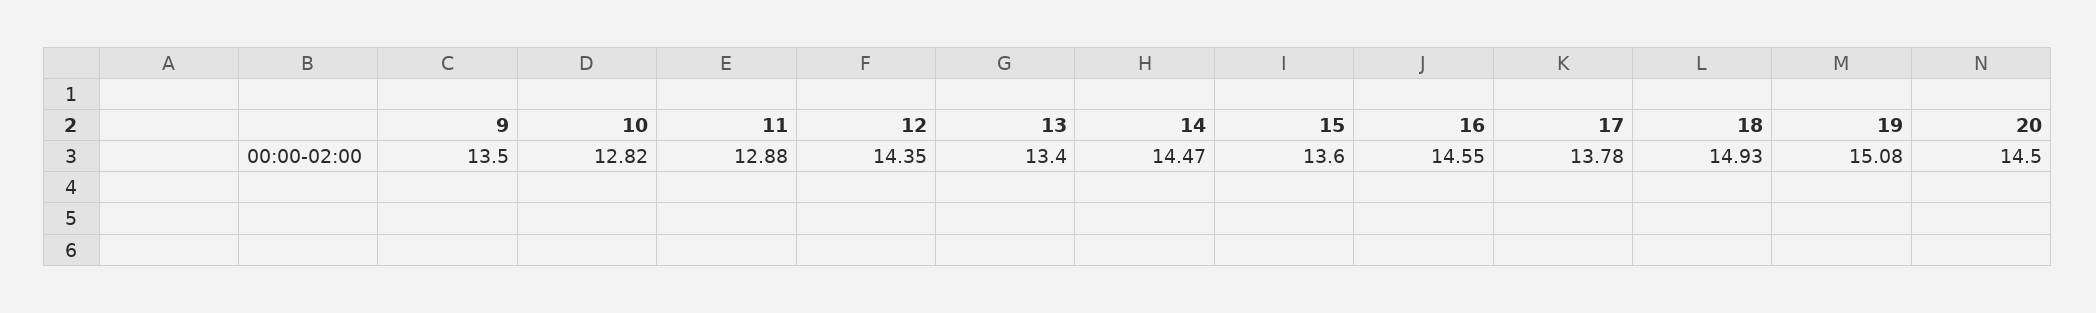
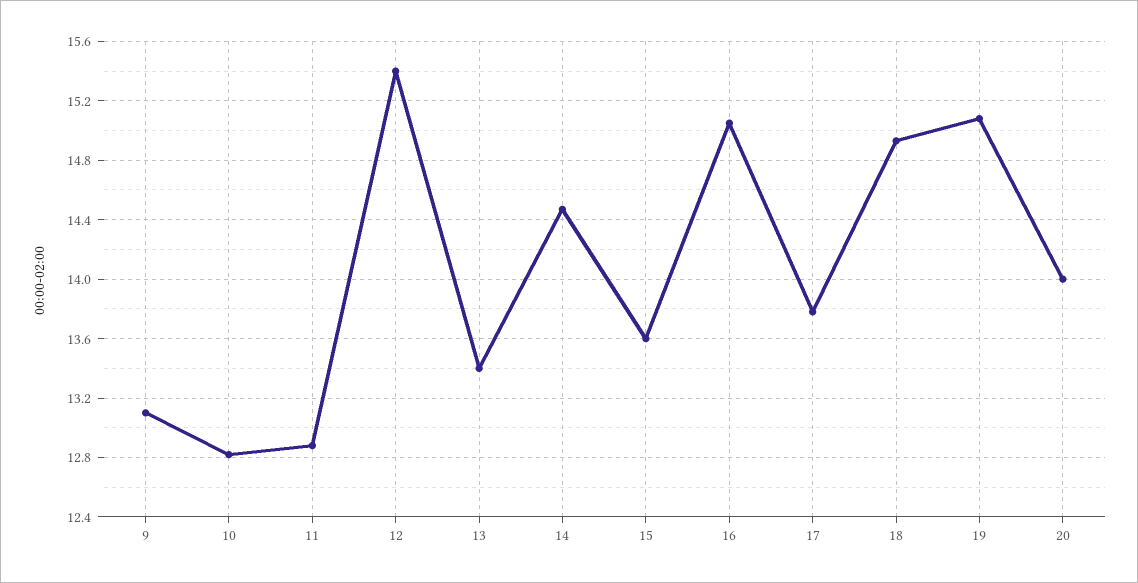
9: 13.5 -> 13.1
12: 14.35 -> 15.4
16: 14.55 -> 15.05
20: 14.5 -> 14

